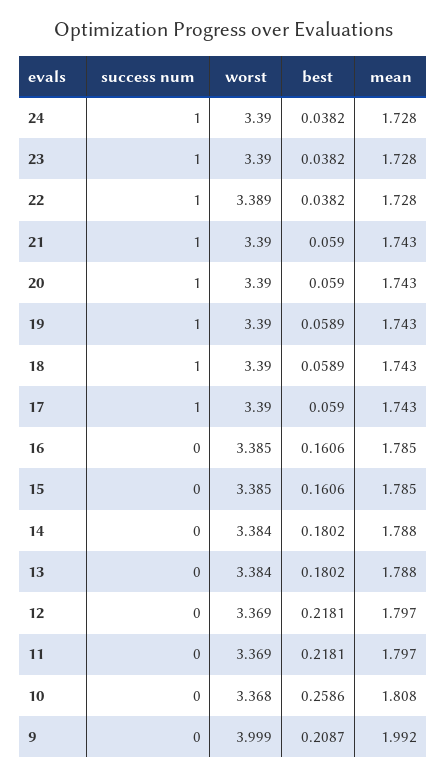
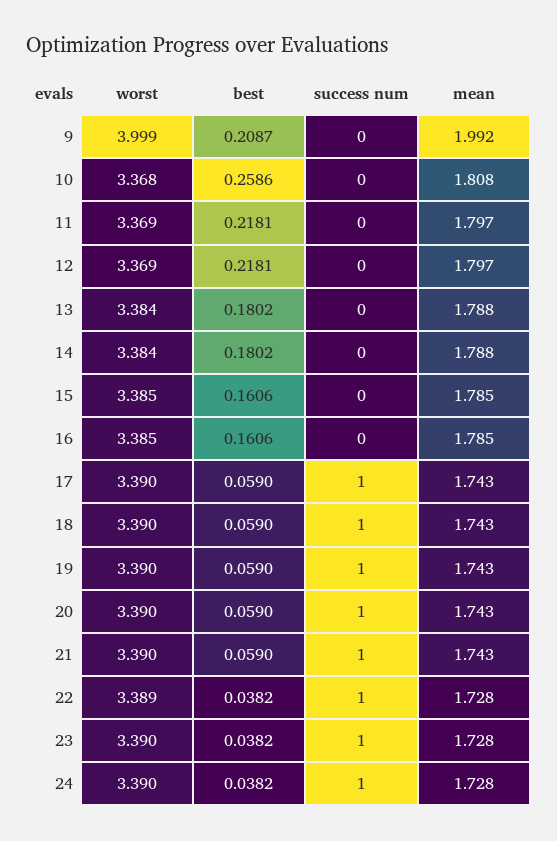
best, 19: 0.0589 -> 0.059
best, 18: 0.0589 -> 0.059

